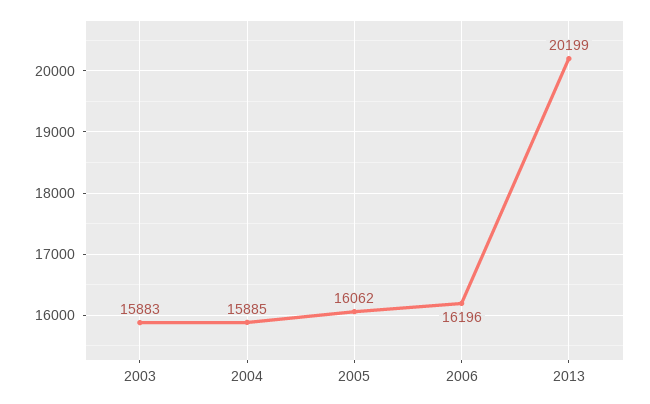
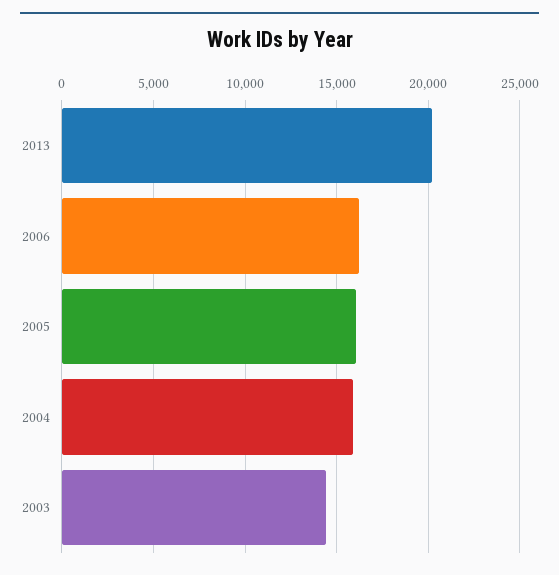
2003: 15883 -> 14500

